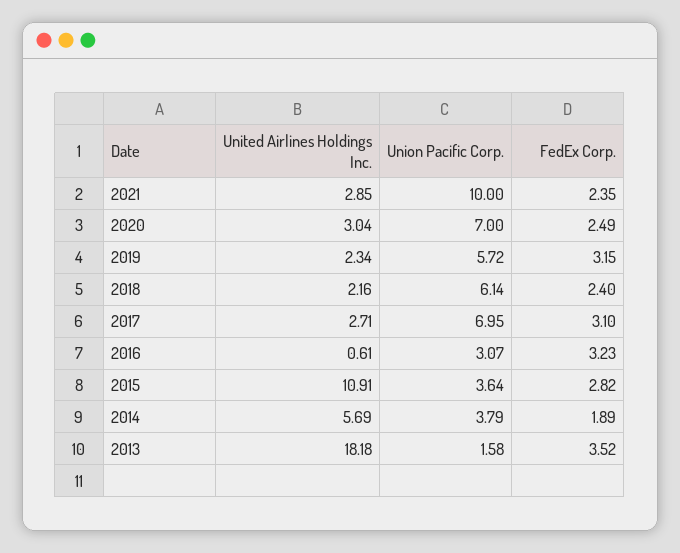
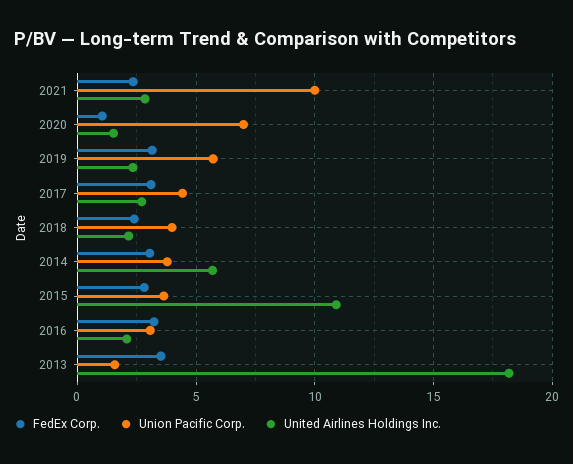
United Airlines Holdings Inc., 2020: 3.04 -> 1.5
FedEx Corp., 2020: 2.49 -> 1
Union Pacific Corp., 2018: 6.14 -> 4
Union Pacific Corp., 2017: 6.95 -> 4.5
United Airlines Holdings Inc., 2016: 0.61 -> 2
FedEx Corp., 2014: 1.89 -> 3

